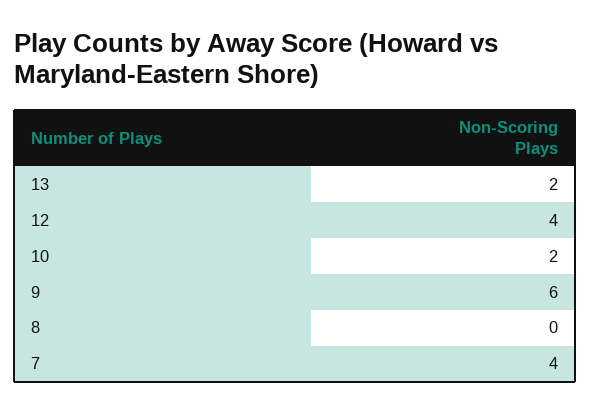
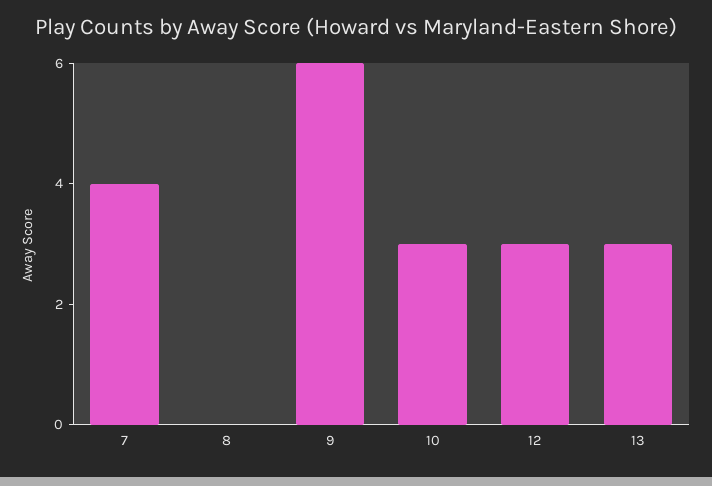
13: 2 -> 3
12: 4 -> 3
10: 2 -> 3

